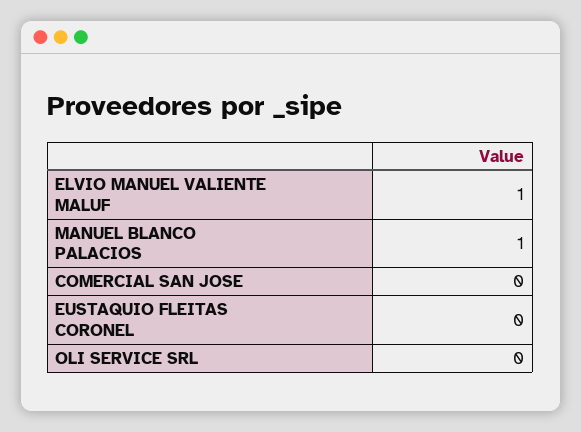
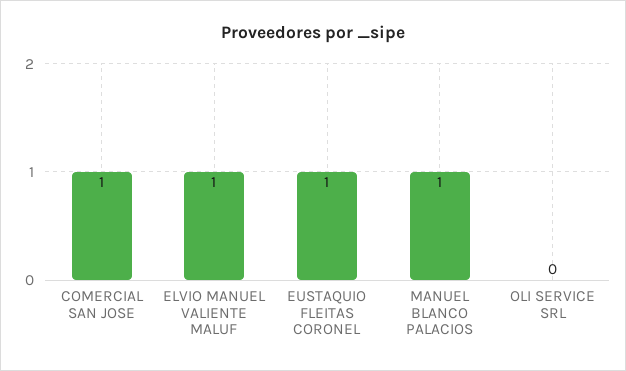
COMERCIAL SAN JOSE: 0 -> 1
EUSTAQUIO FLEITAS CORONEL: 0 -> 1

